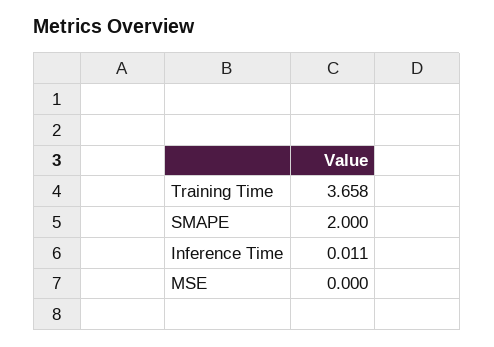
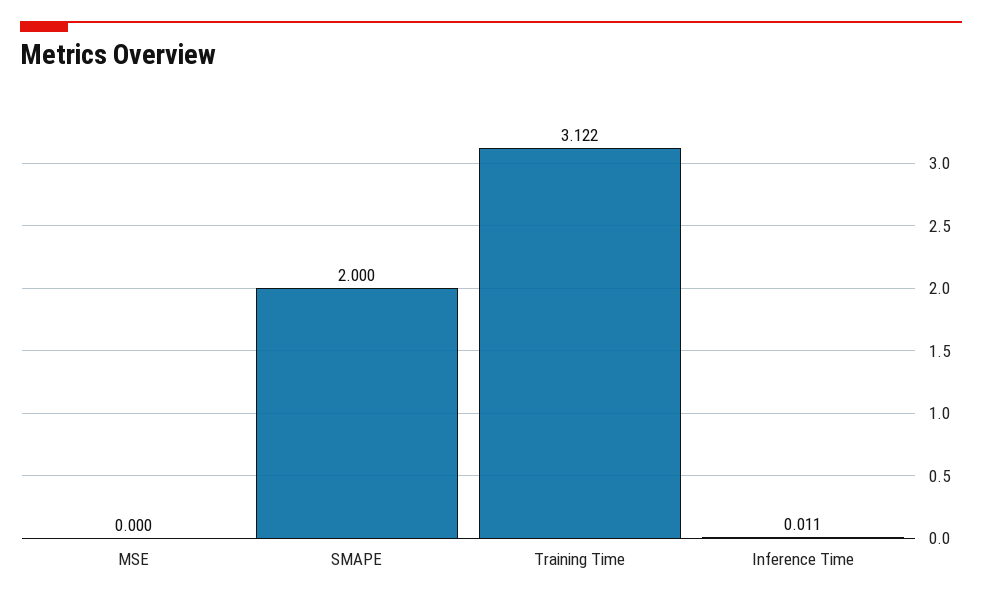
Training Time: 3.658 -> 3.122

